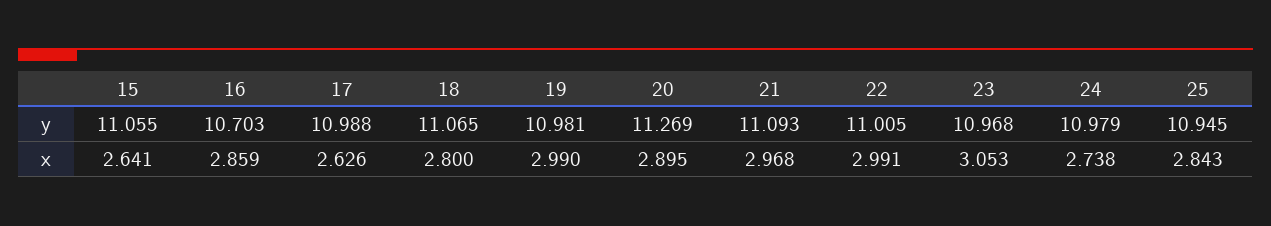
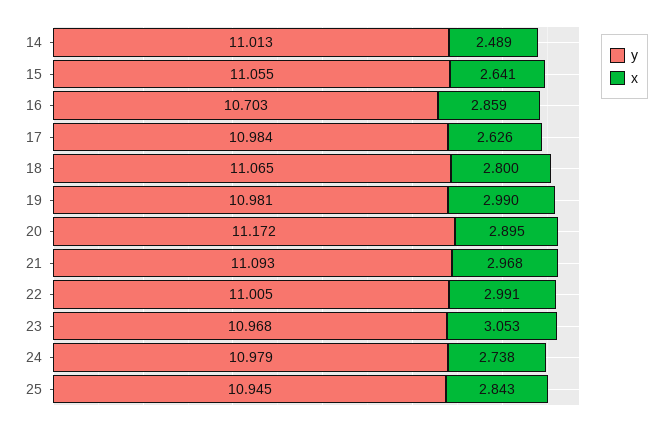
y, 17: 10.988 -> 10.984
y, 20: 11.269 -> 11.172
y, 14: none -> 11.013
x, 14: none -> 2.489

